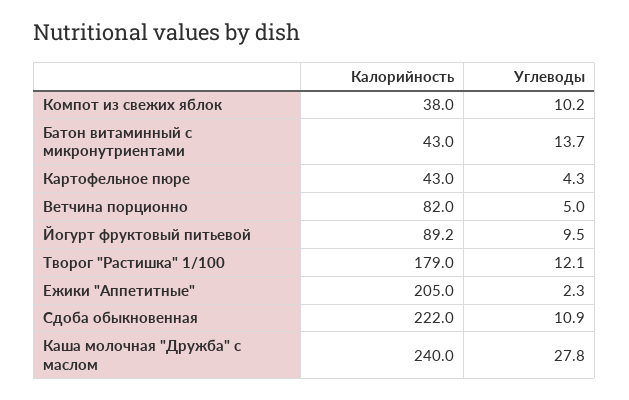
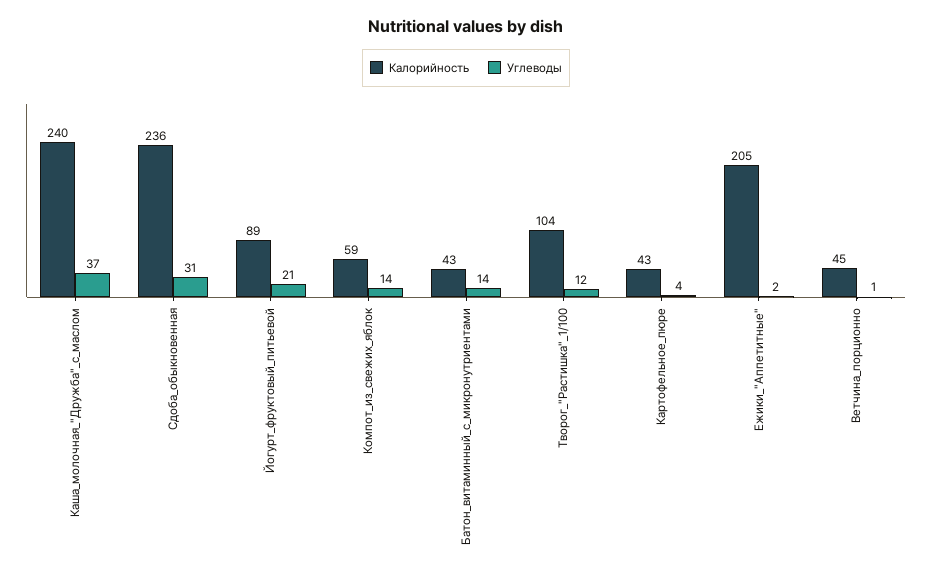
Калорийность, Компот из свежих яблок: 38 -> 59
Углеводы, Компот из свежих яблок: 10.2 -> 14
Калорийность, Ветчина порционно: 82 -> 45
Углеводы, Ветчина порционно: 5 -> 1
Углеводы, Йогурт фруктовый питьевой: 9.5 -> 21
Калорийность, Творог "Растишка" 1/100: 179 -> 104
Калорийность, Сдоба обыкновенная: 222 -> 236
Углеводы, Сдоба обыкновенная: 10.9 -> 31
Углеводы, Каша молочная "Дружба" с маслом: 27.8 -> 37

